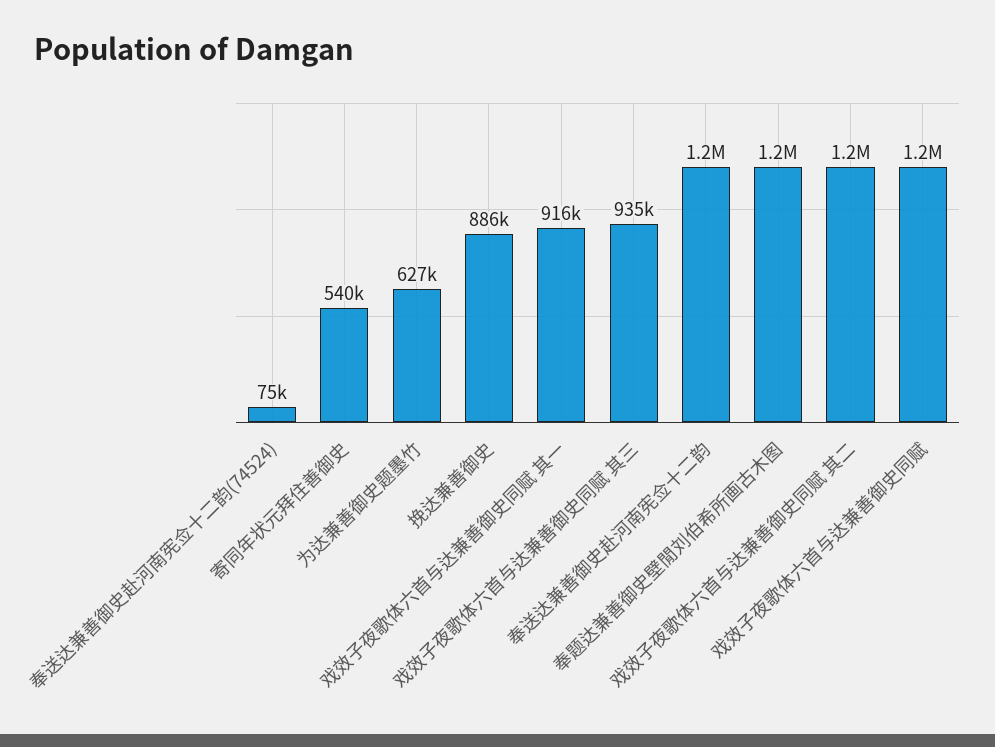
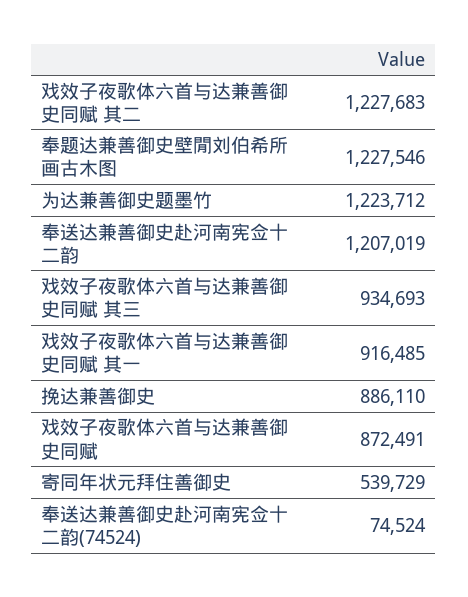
为达兼善御史题墨竹: 627000 -> 1223712
戏效子夜歌体六首与达兼善御史同赋: 1200000 -> 872491

